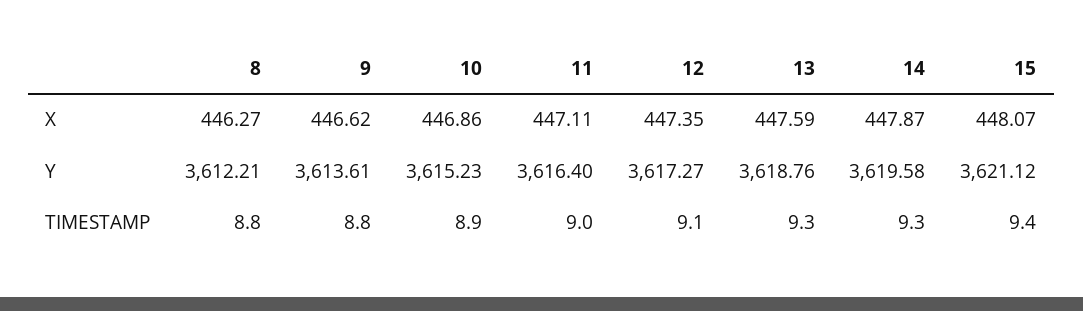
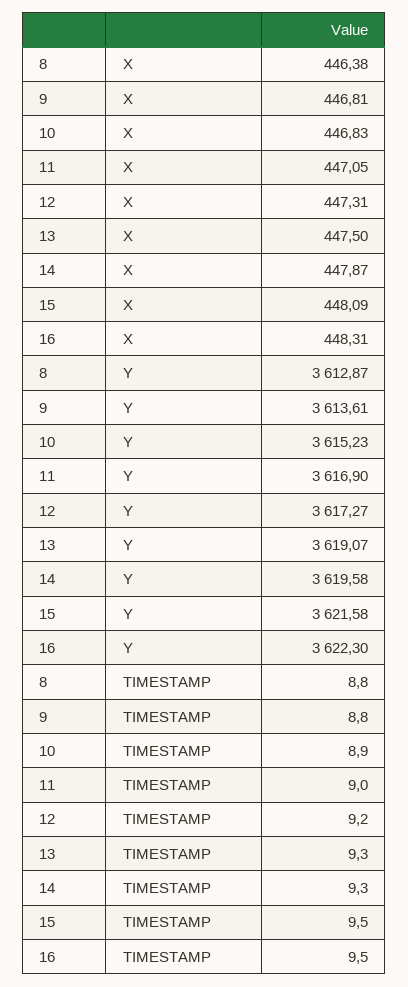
8, X: 446.27 -> 446.38
9, X: 446.62 -> 446.81
10, X: 446.86 -> 446.83
11, X: 447.11 -> 447.05
12, X: 447.35 -> 447.31
13, X: 447.59 -> 447.5
15, X: 448.07 -> 448.09
8, Y: 3612.21 -> 3612.87
11, Y: 3616.4 -> 3616.9
13, Y: 3618.76 -> 3619.07
15, Y: 3621.12 -> 3621.58
12, TIMESTAMP: 9.1 -> 9.2
15, TIMESTAMP: 9.4 -> 9.5
16, X: none -> 448.31
16, Y: none -> 3622.3
16, TIMESTAMP: none -> 9.5

